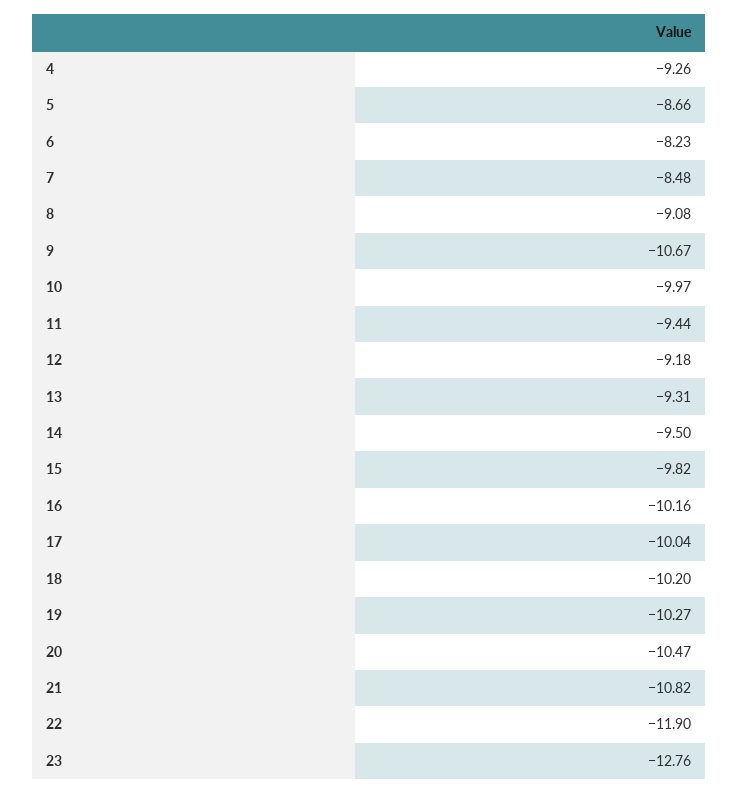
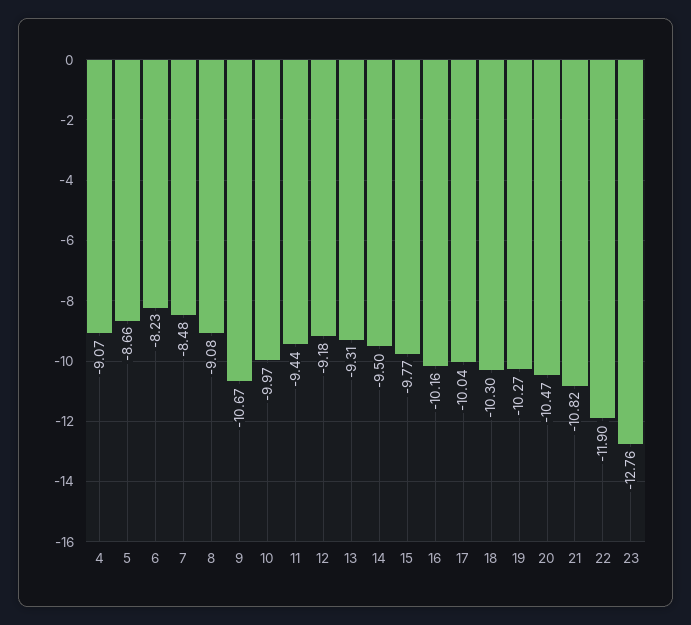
4: -9.26 -> -9.07
15: -9.82 -> -9.77
18: -10.2 -> -10.3

